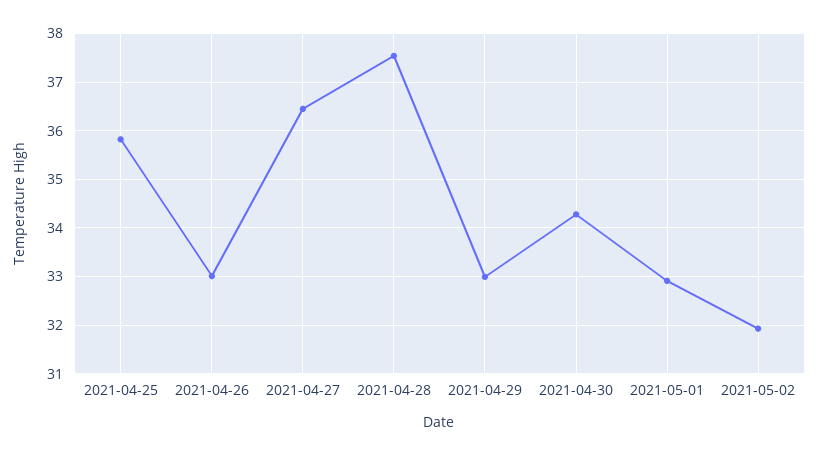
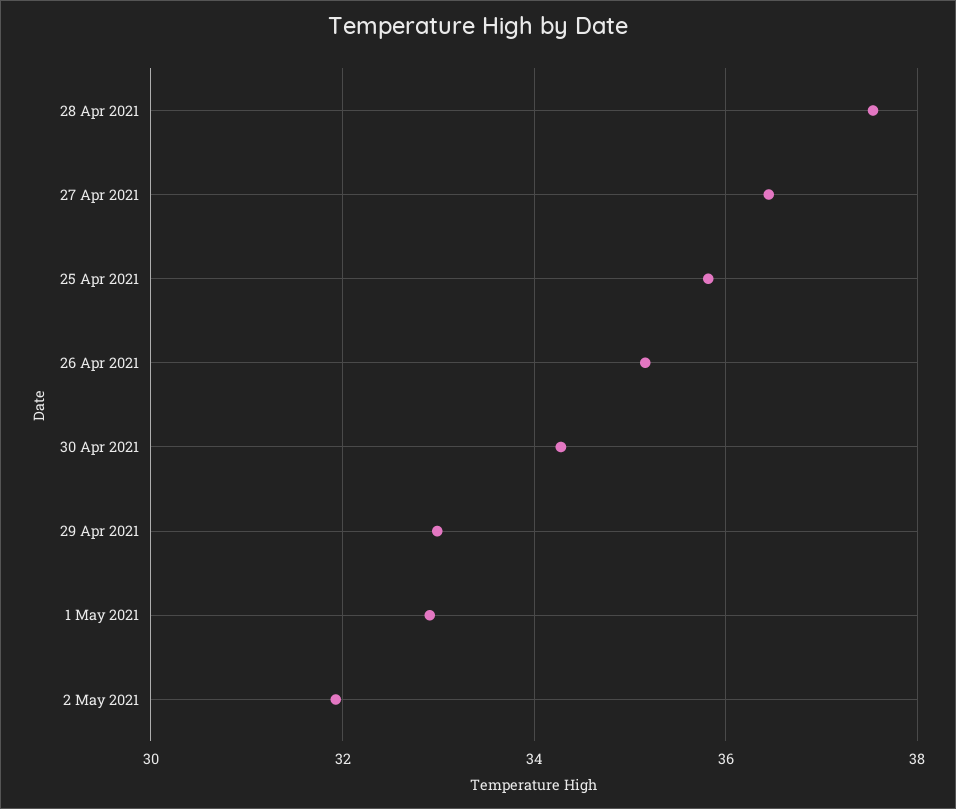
2021-04-26: 33 -> 35.2

